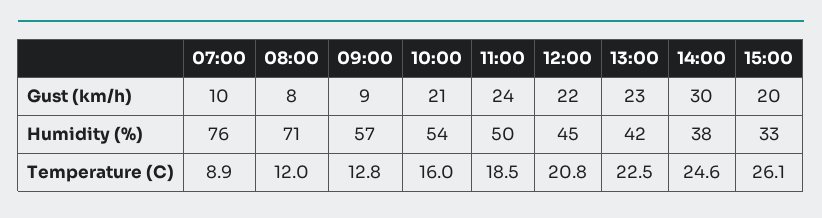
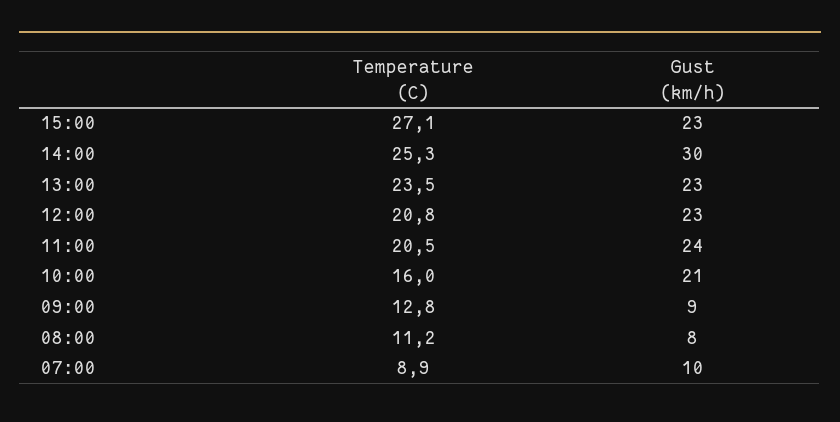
12:00, Gust (km/h): 22 -> 23
15:00, Gust (km/h): 20 -> 23
07:00, Humidity (%): 76 -> none
08:00, Humidity (%): 71 -> none
09:00, Humidity (%): 57 -> none
10:00, Humidity (%): 54 -> none
11:00, Humidity (%): 50 -> none
12:00, Humidity (%): 45 -> none
13:00, Humidity (%): 42 -> none
14:00, Humidity (%): 38 -> none
15:00, Humidity (%): 33 -> none
08:00, Temperature (C): 12 -> 11.2
11:00, Temperature (C): 18.5 -> 20.5
13:00, Temperature (C): 22.5 -> 23.5
14:00, Temperature (C): 24.6 -> 25.3
15:00, Temperature (C): 26.1 -> 27.1

